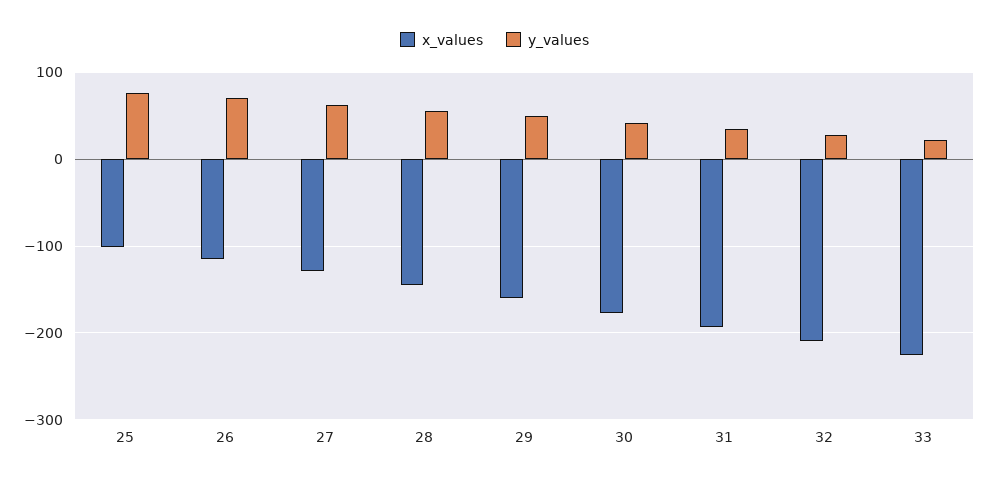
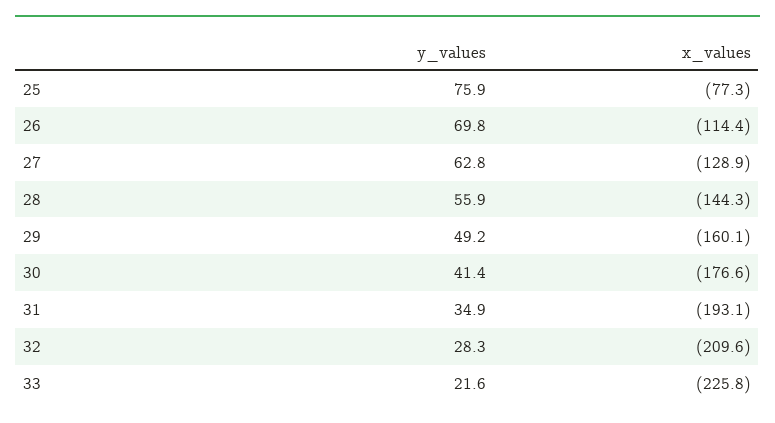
x_values, 25: -100 -> -77.3

